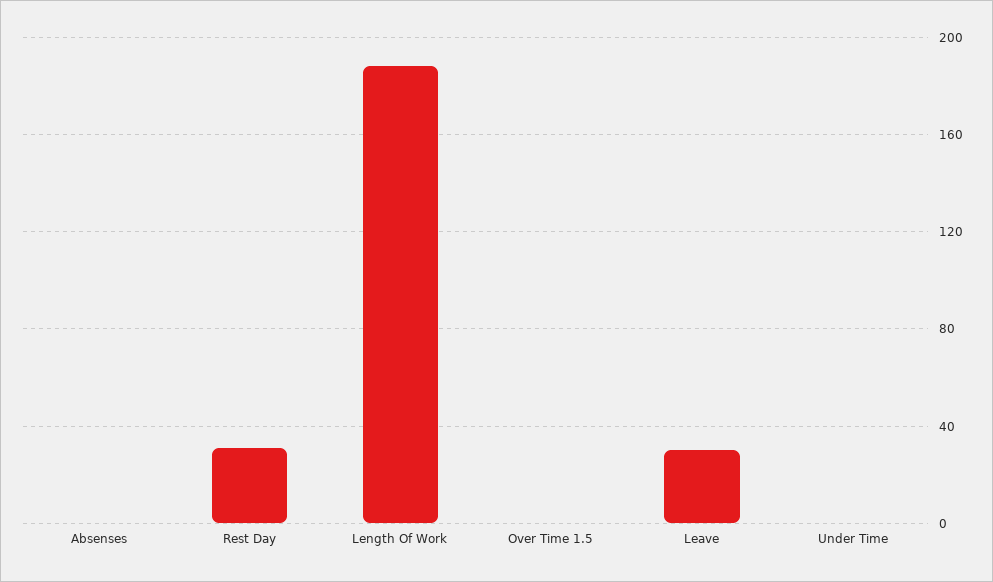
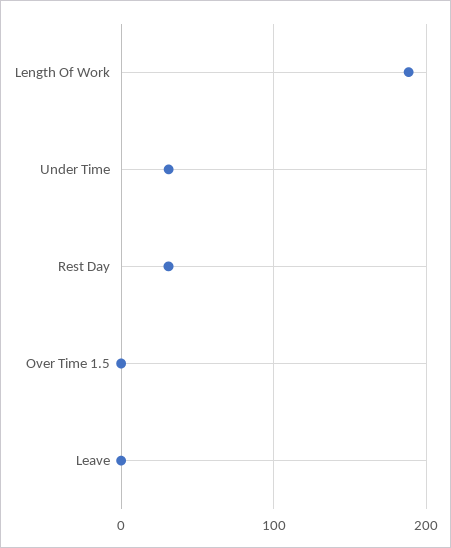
Absenses: 0 -> none
Leave: 30 -> 0
Under Time: 0 -> 30

